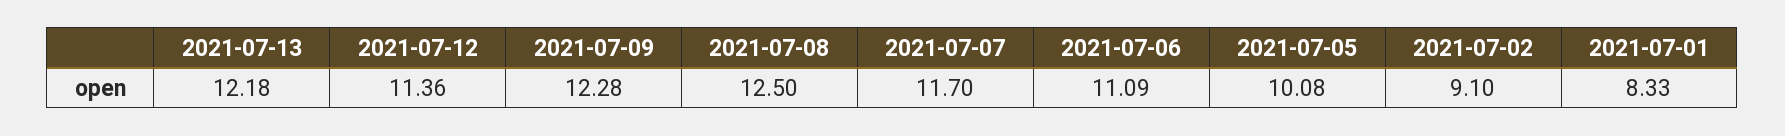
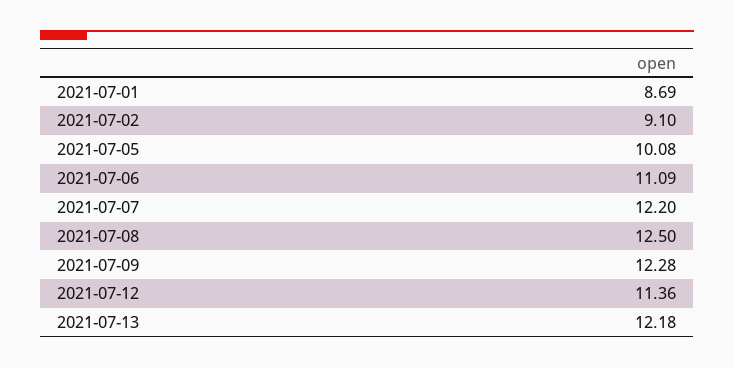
2021-07-07: 11.7 -> 12.2
2021-07-01: 8.33 -> 8.69

